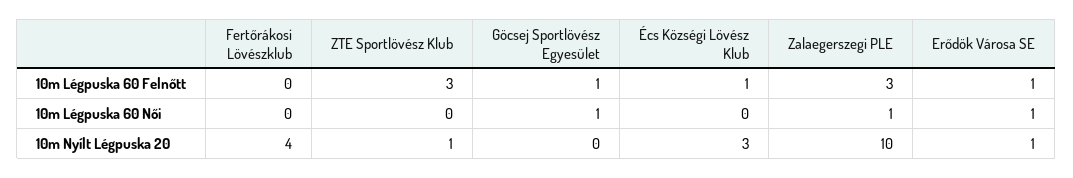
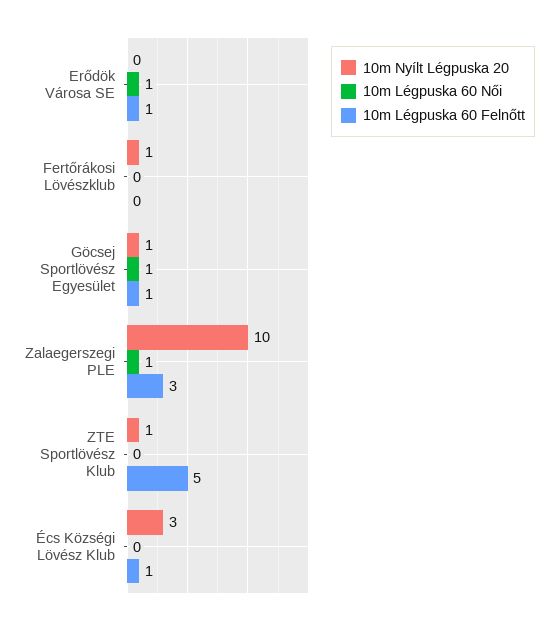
10m Légpuska 60 Felnőtt, ZTE Sportlövész Klub: 3 -> 5
10m Nyílt Légpuska 20, Fertőrákosi Lövészklub: 4 -> 1
10m Nyílt Légpuska 20, Göcsej Sportlövész Egyesület: 0 -> 1
10m Nyílt Légpuska 20, Erődök Városa SE: 1 -> 0

